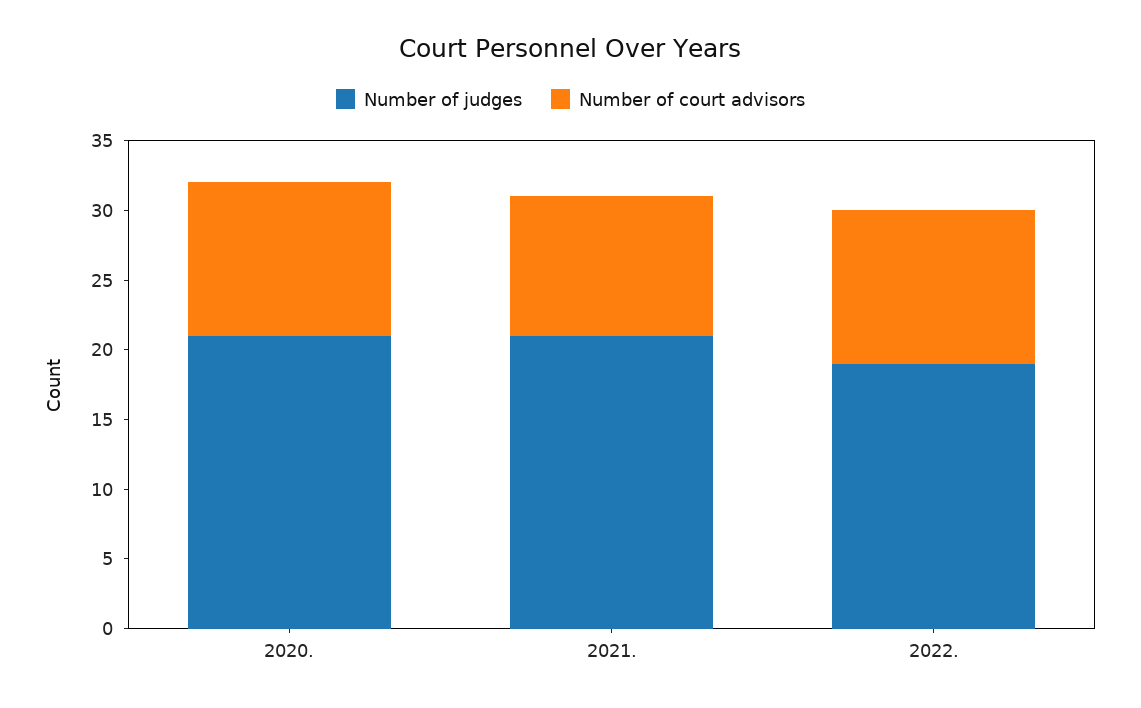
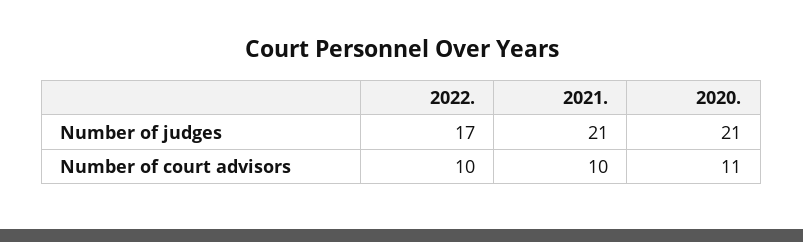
Number of judges, 2022.: 19 -> 17
Number of court advisors, 2022.: 11 -> 10

